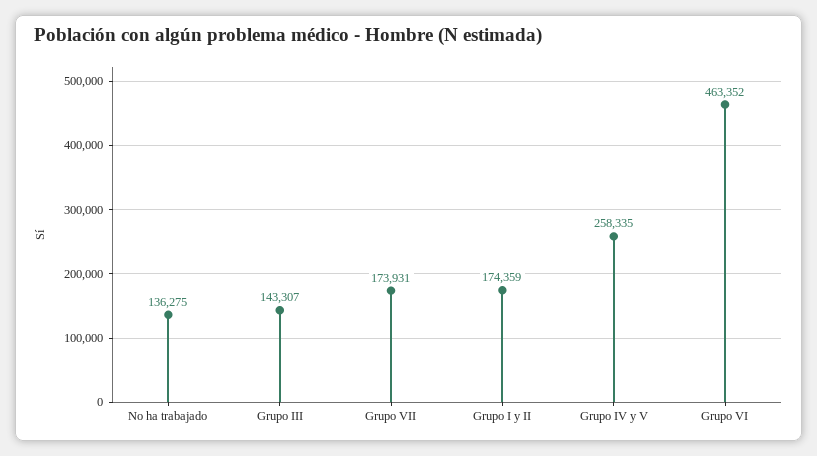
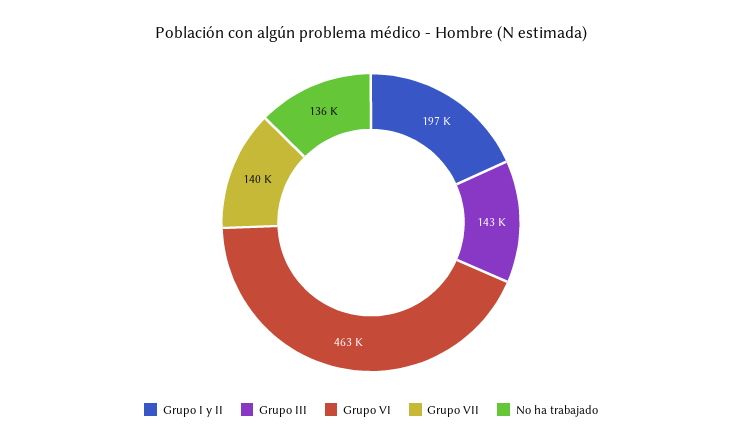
Grupo VII: 173931 -> 140000
Grupo I y II: 174359 -> 197000
Grupo IV y V: 258335 -> none

